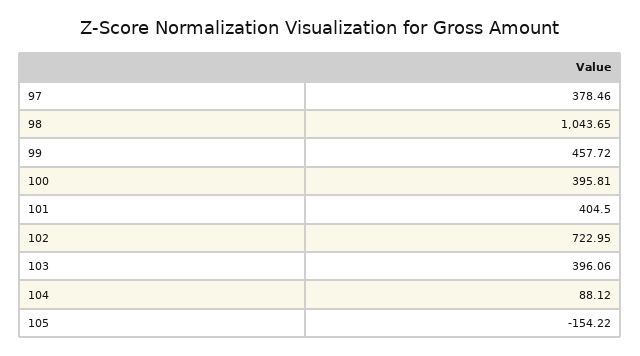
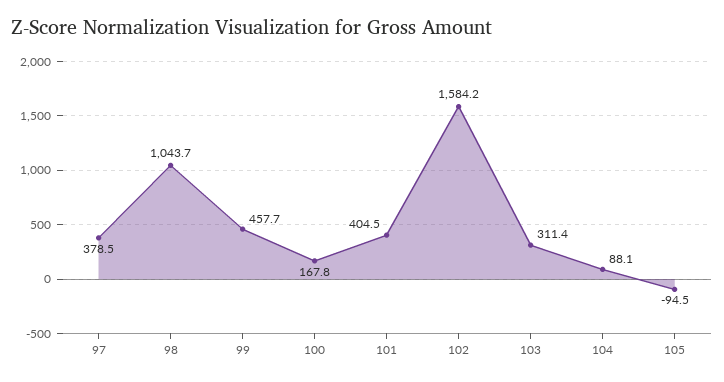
100: 395.81 -> 167.8
102: 722.95 -> 1584.2
103: 396.06 -> 311.4
105: -154.22 -> -94.5

